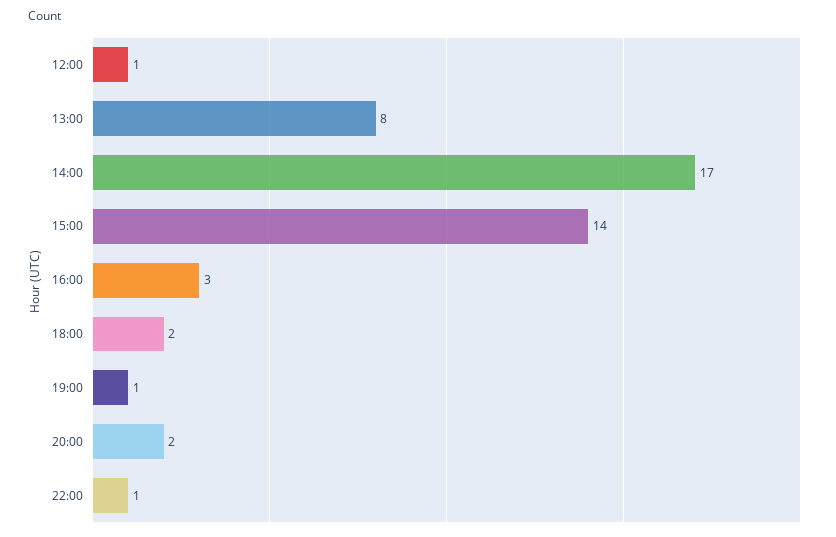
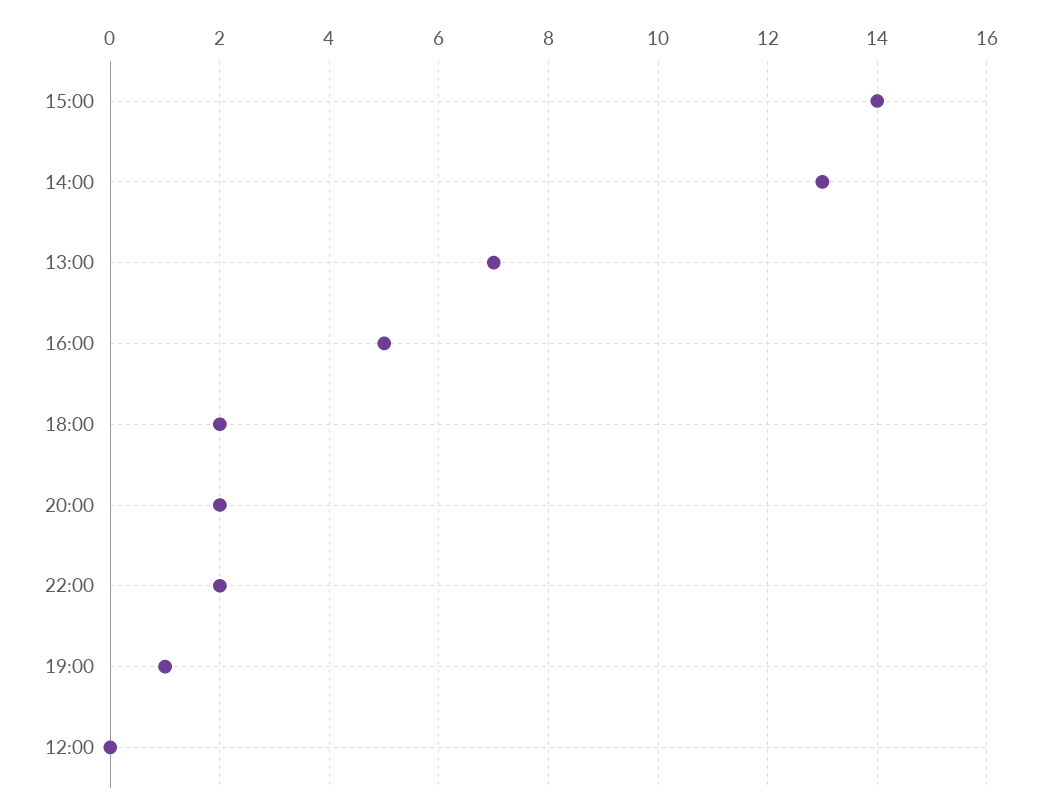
12:00: 1 -> 0
13:00: 8 -> 7
14:00: 17 -> 13
16:00: 3 -> 5
22:00: 1 -> 2

